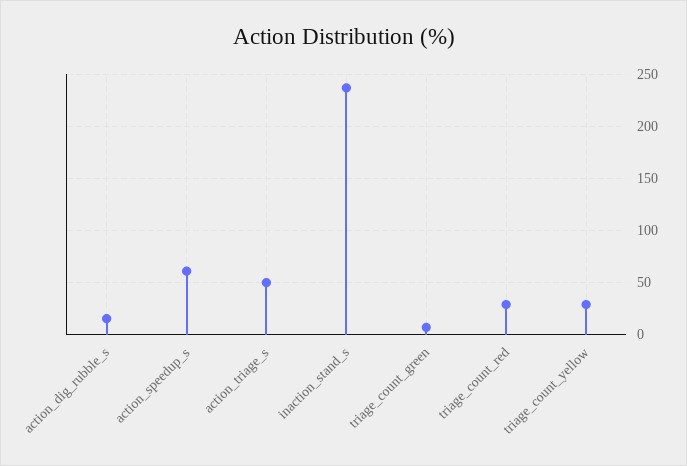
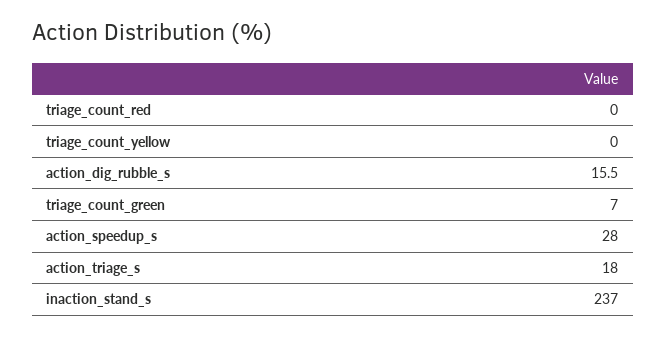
action_speedup_s: 60 -> 28
action_triage_s: 50 -> 18
triage_count_red: 30 -> 0
triage_count_yellow: 30 -> 0

